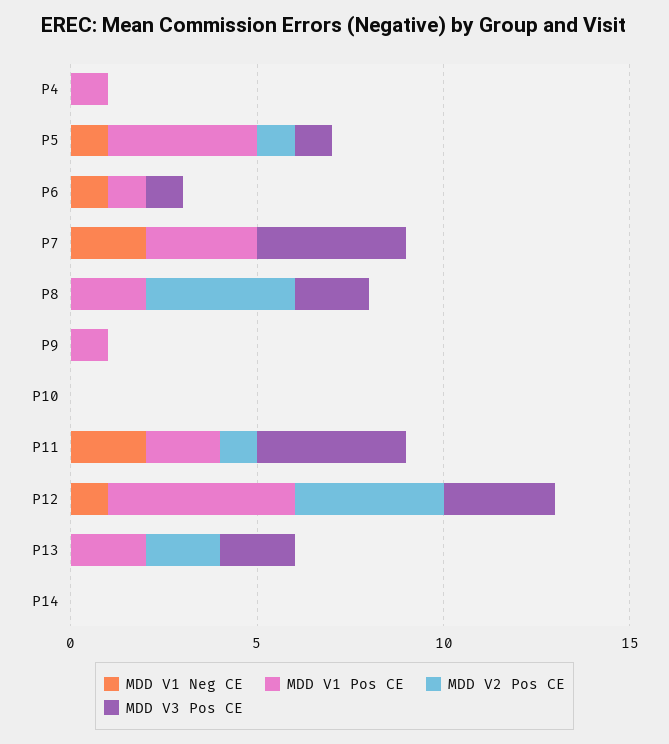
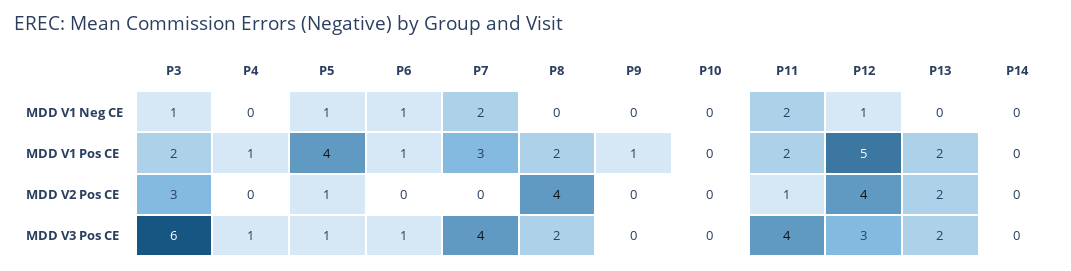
MDD V3 Pos CE, P4: 0 -> 1
MDD V1 Neg CE, P3: none -> 1
MDD V1 Pos CE, P3: none -> 2
MDD V2 Pos CE, P3: none -> 3
MDD V3 Pos CE, P3: none -> 6

